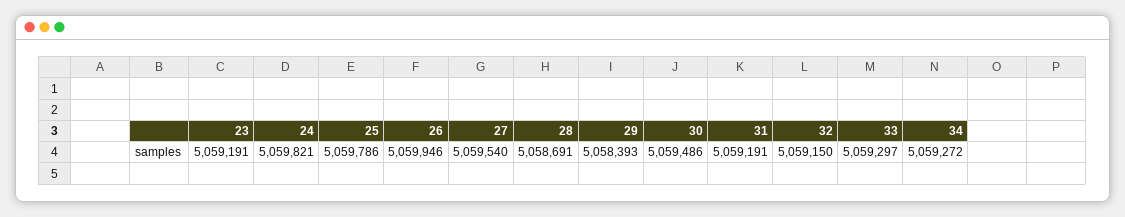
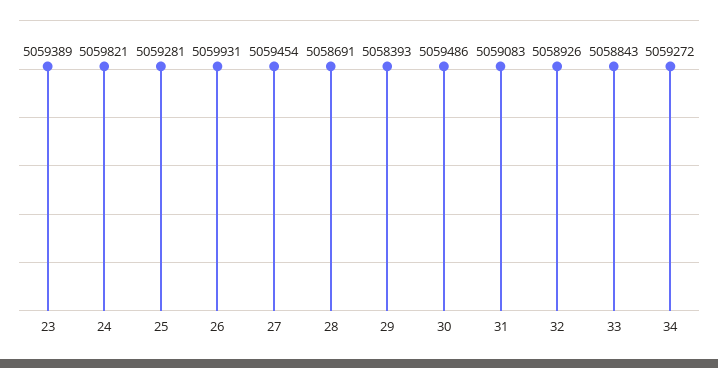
23: 5059191 -> 5059389
25: 5059786 -> 5059281
26: 5059946 -> 5059931
27: 5059540 -> 5059454
31: 5059191 -> 5059083
32: 5059150 -> 5058926
33: 5059297 -> 5058843

